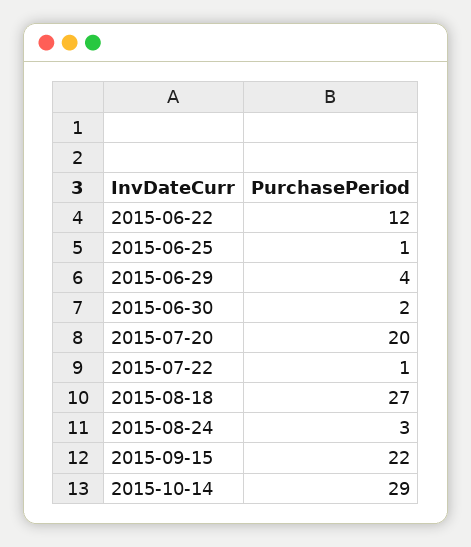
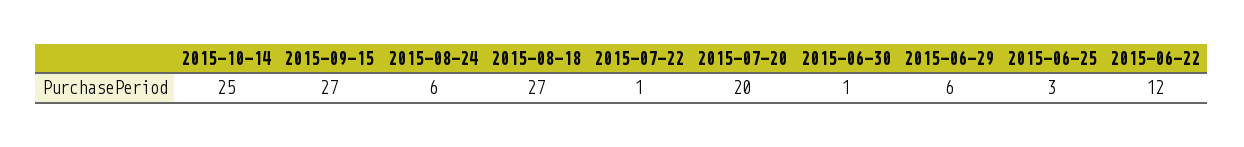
2015-06-25: 1 -> 3
2015-06-29: 4 -> 6
2015-06-30: 2 -> 1
2015-08-24: 3 -> 6
2015-09-15: 22 -> 27
2015-10-14: 29 -> 25

